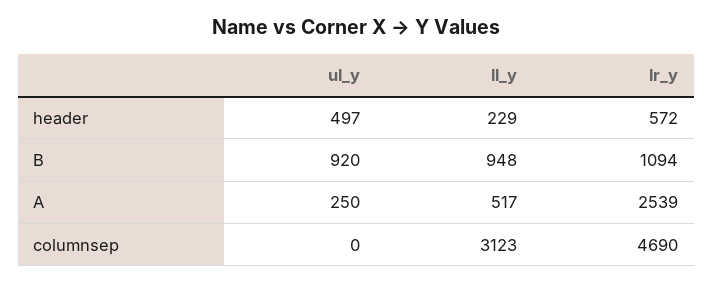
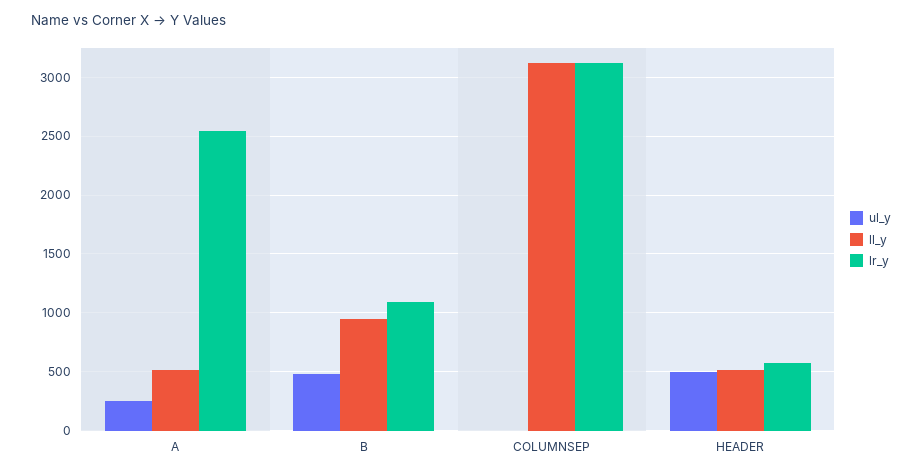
ll_y, header: 229 -> 500
ul_y, B: 920 -> 500
lr_y, columnsep: 4690 -> 3100

